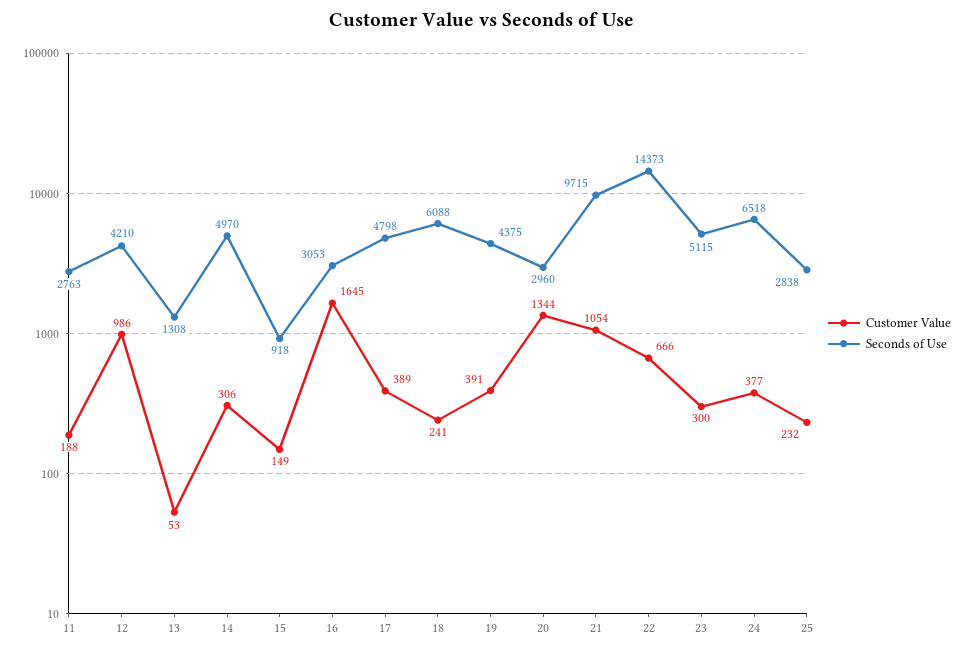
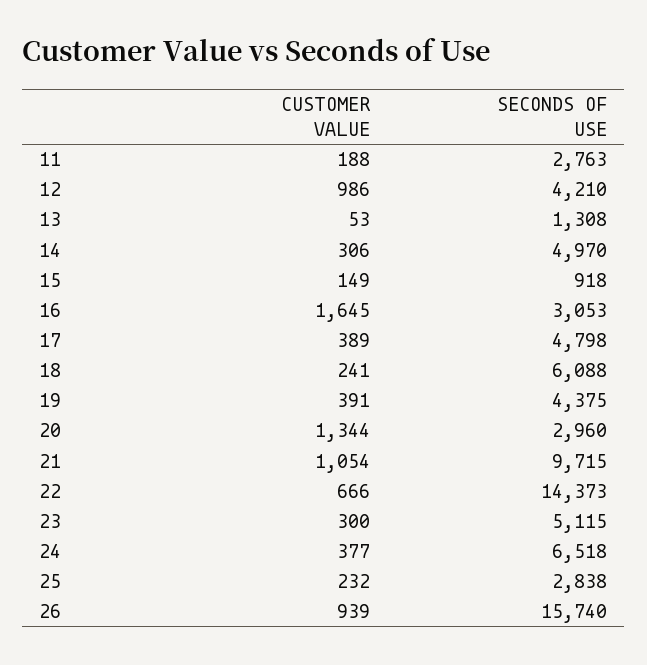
Customer Value, 26: none -> 939
Seconds of Use, 26: none -> 15740

